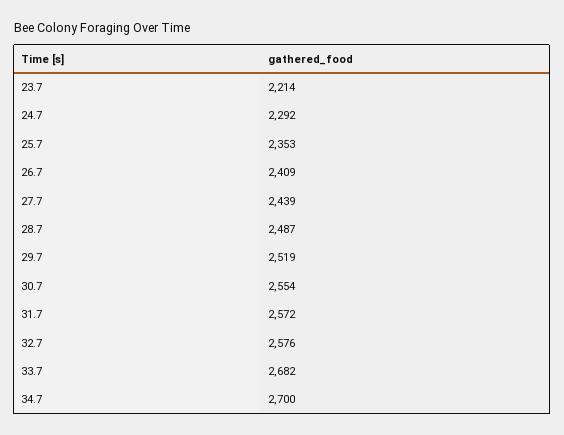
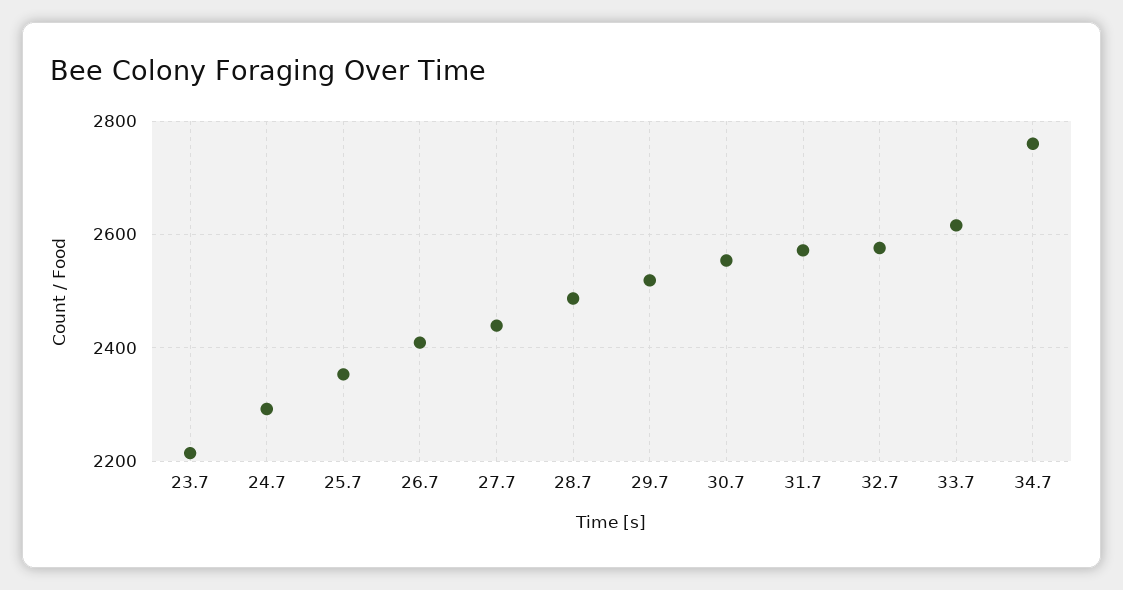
33.7: 2682 -> 2620
34.7: 2700 -> 2760

